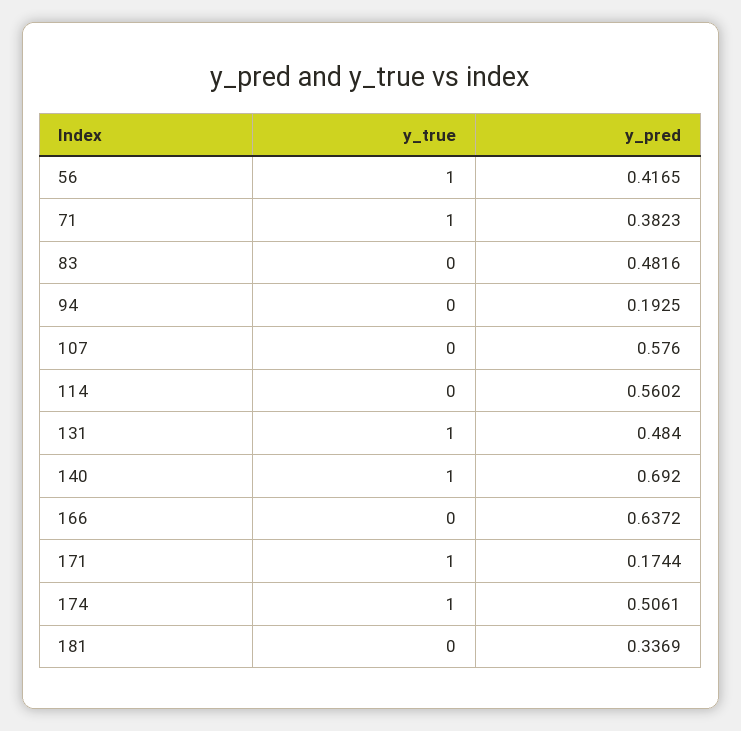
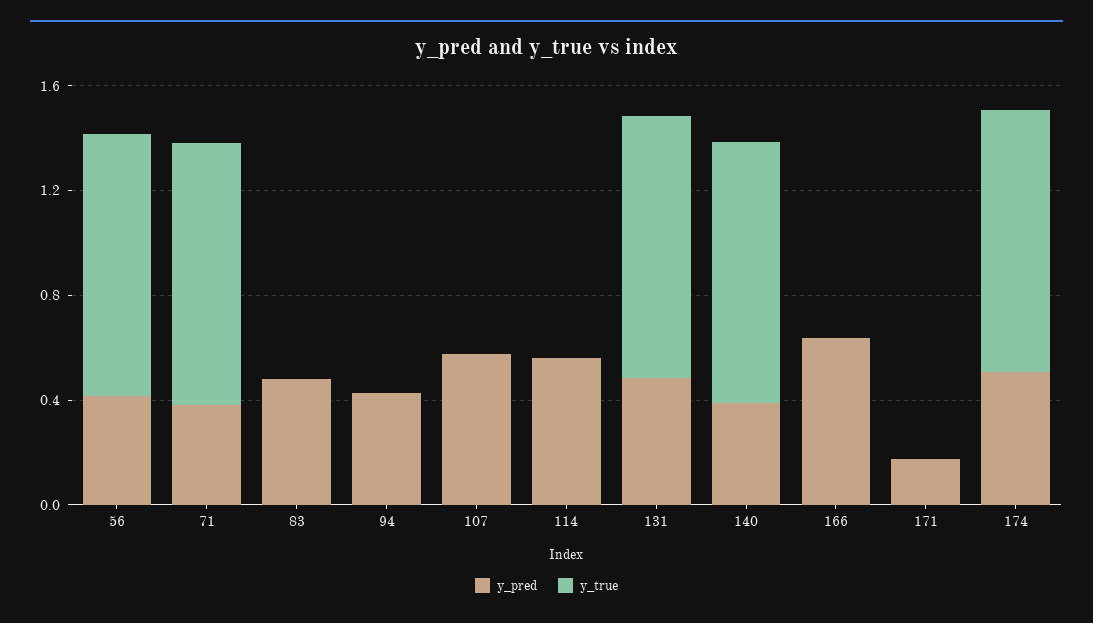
y_pred, 94: 0.1925 -> 0.4
y_pred, 140: 0.692 -> 0.4
y_true, 171: 1 -> 0
y_true, 181: 0 -> none
y_pred, 181: 0.3369 -> none

